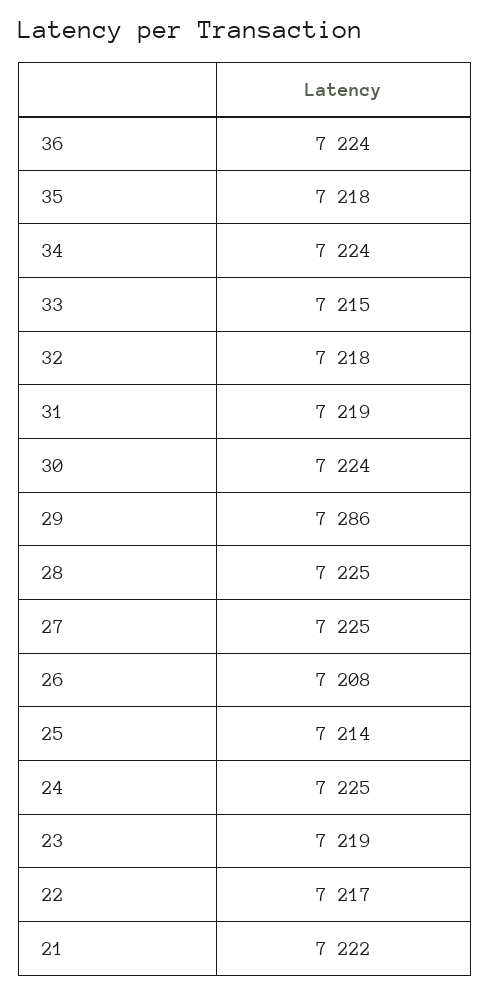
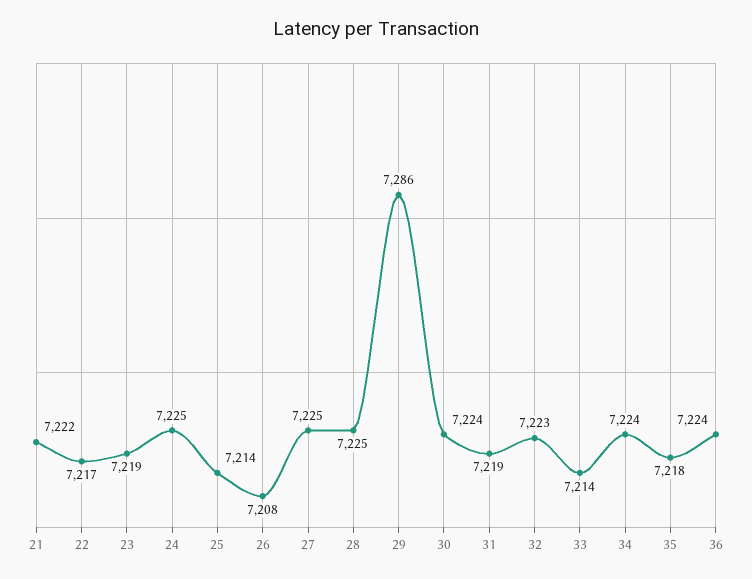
33: 7215 -> 7214
32: 7218 -> 7223

